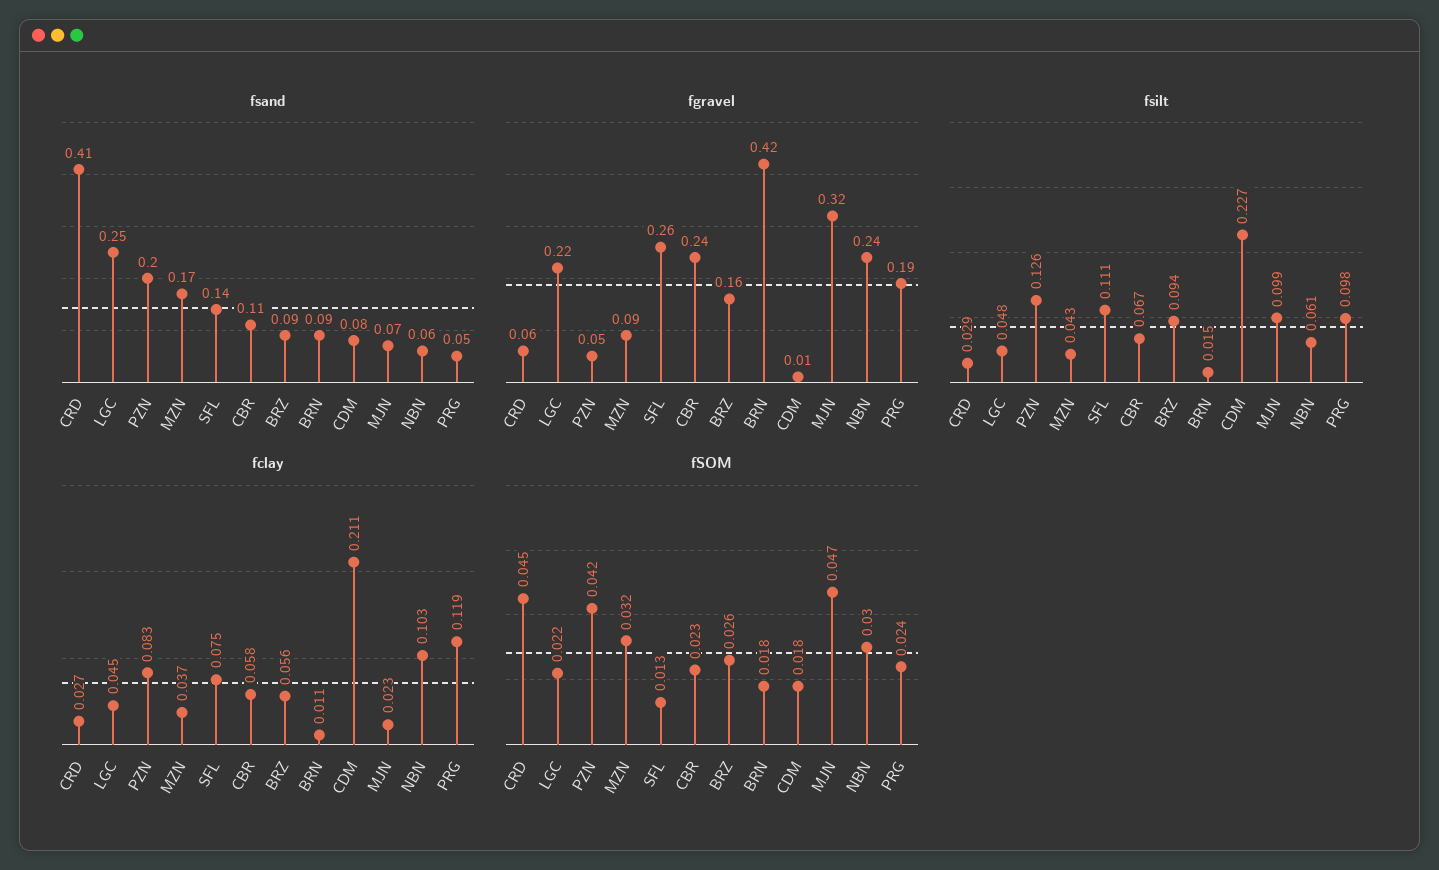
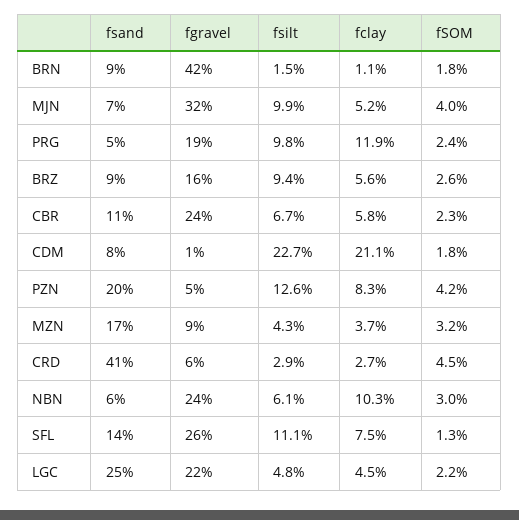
fclay, MJN: 0.023 -> 0.052
fSOM, MJN: 0.047 -> 0.04

